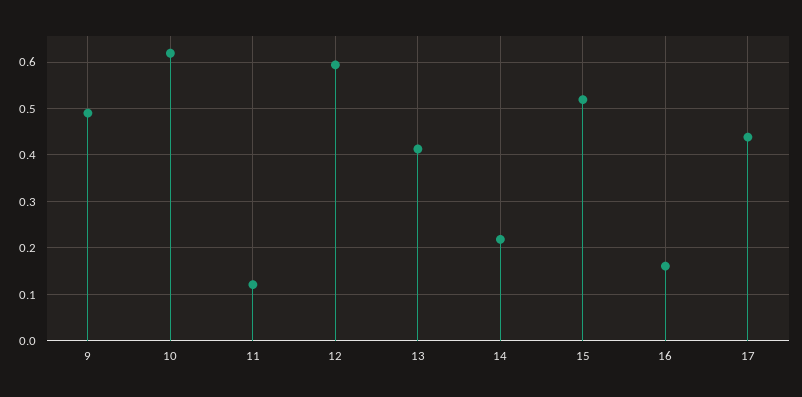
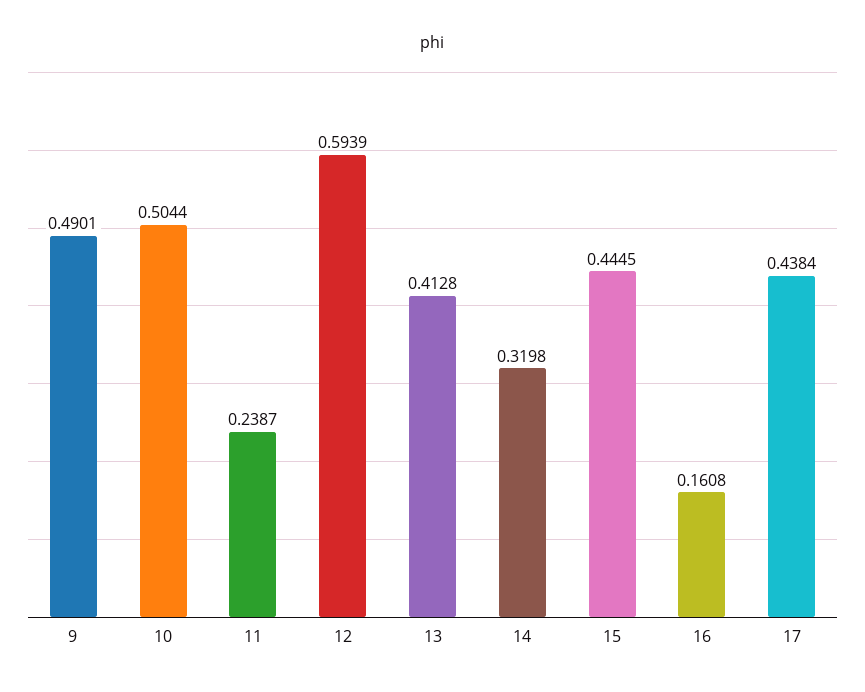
10: 0.62 -> 0.5044
11: 0.12 -> 0.2387
14: 0.22 -> 0.3198
15: 0.52 -> 0.4445

